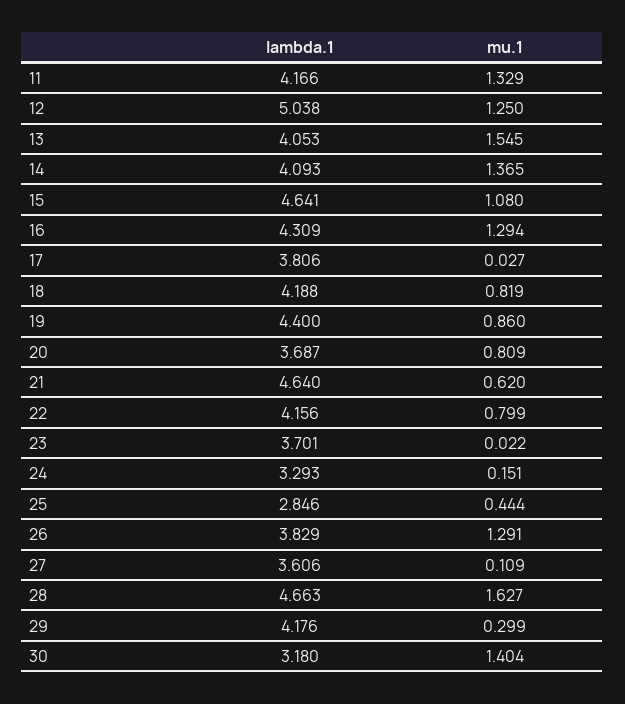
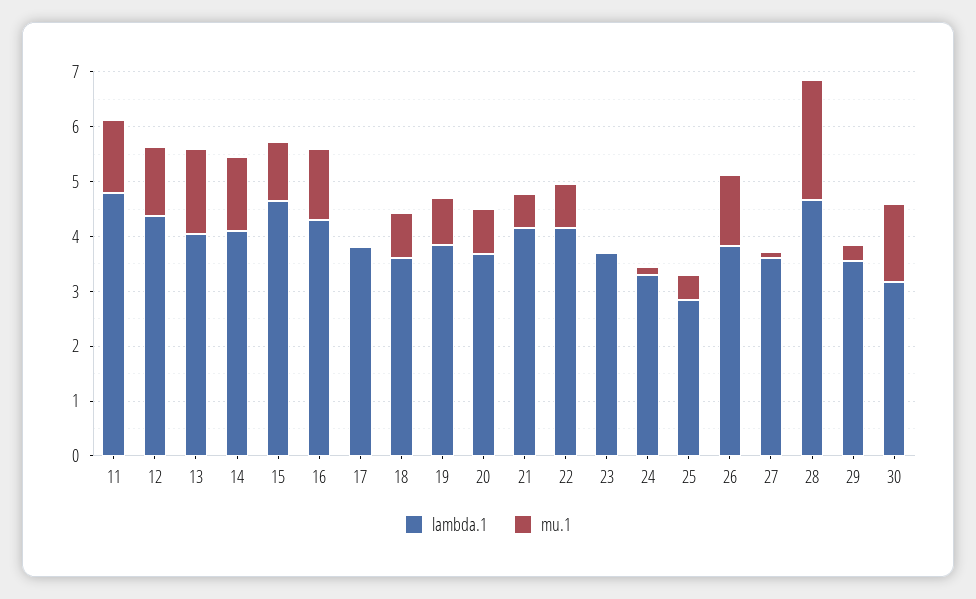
lambda.1, 11: 4.166 -> 4.8
lambda.1, 12: 5.038 -> 4.4
lambda.1, 18: 4.188 -> 3.6
lambda.1, 19: 4.4 -> 3.8
lambda.1, 21: 4.64 -> 4.2
mu.1, 28: 1.627 -> 2.2
lambda.1, 29: 4.176 -> 3.6

